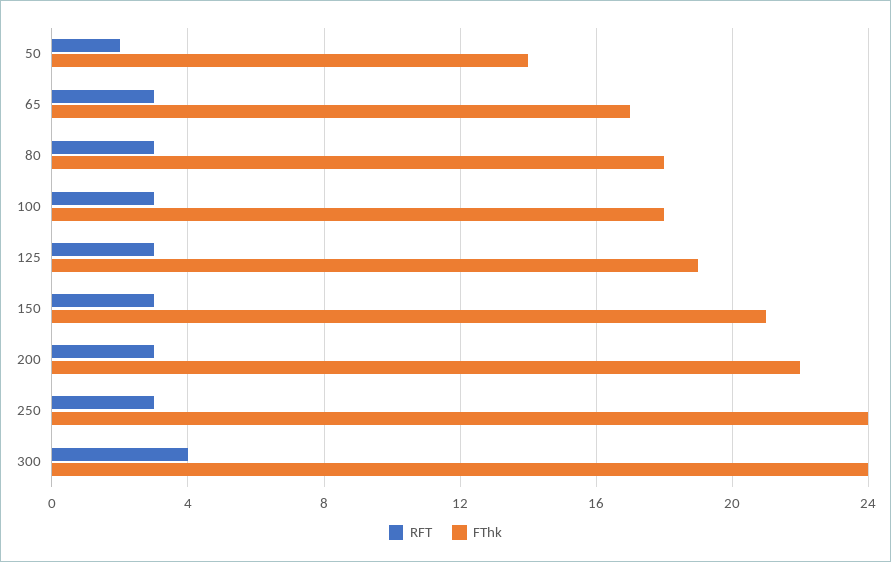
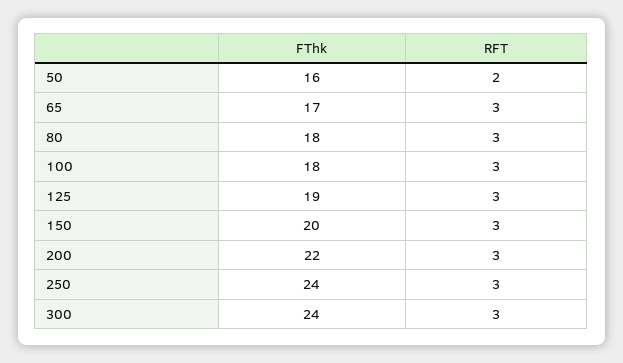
FThk, 50: 14 -> 16
FThk, 150: 21 -> 20
RFT, 300: 4 -> 3

